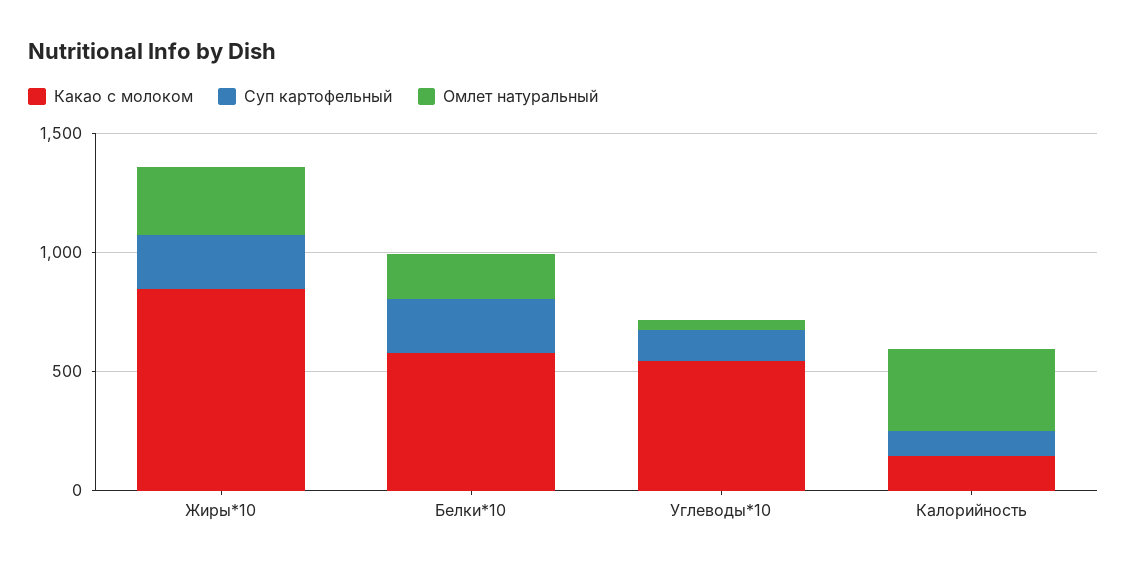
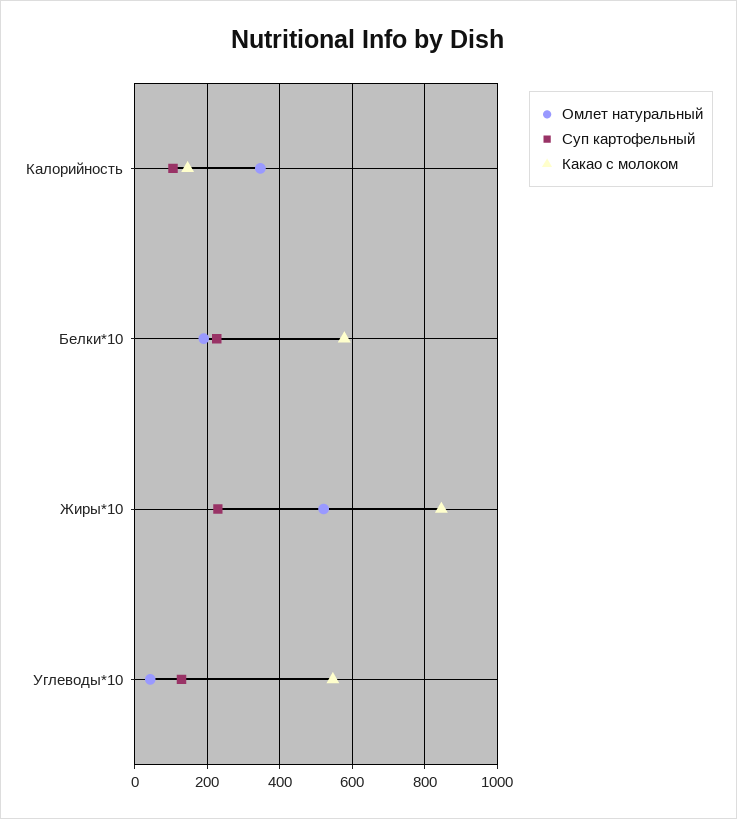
Омлет натуральный, Жиры*10: 300 -> 520

